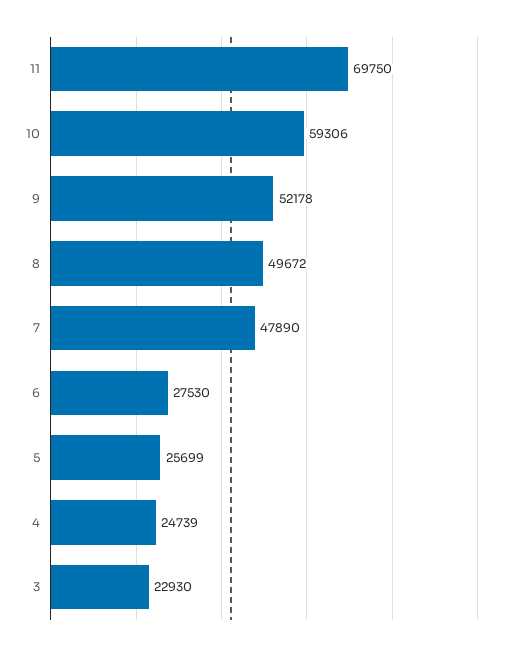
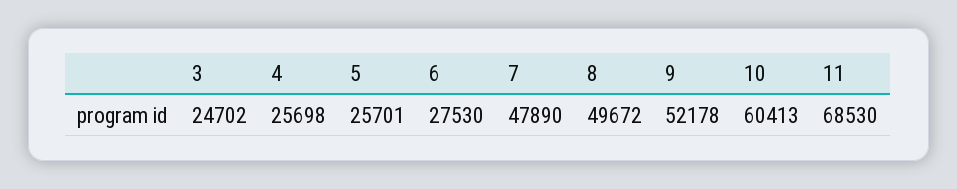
11: 69750 -> 68530
10: 59306 -> 60413
5: 25699 -> 25701
4: 24739 -> 25698
3: 22930 -> 24702

